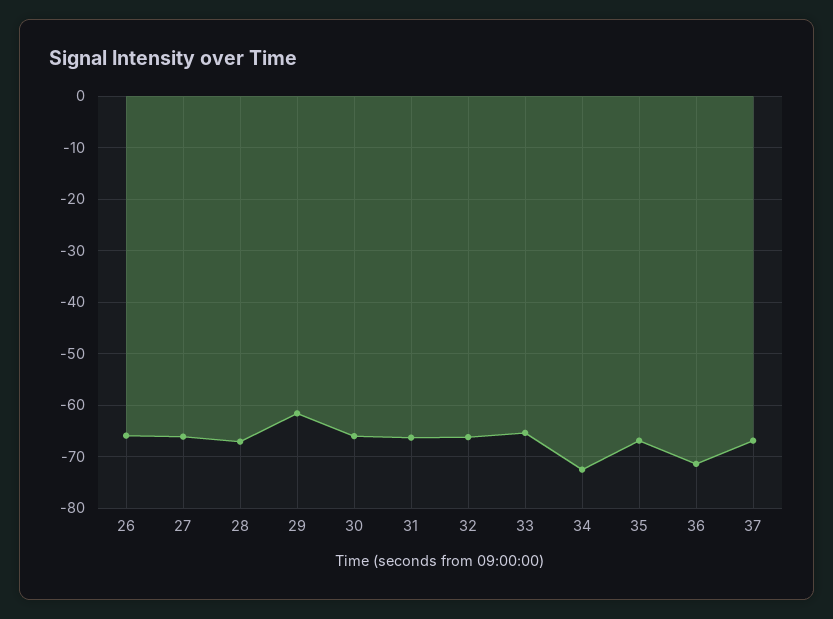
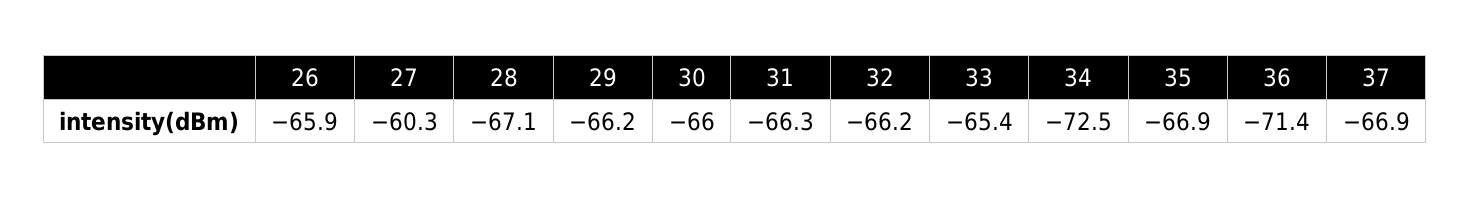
27: -66 -> -60.3
29: -62 -> -66.2

